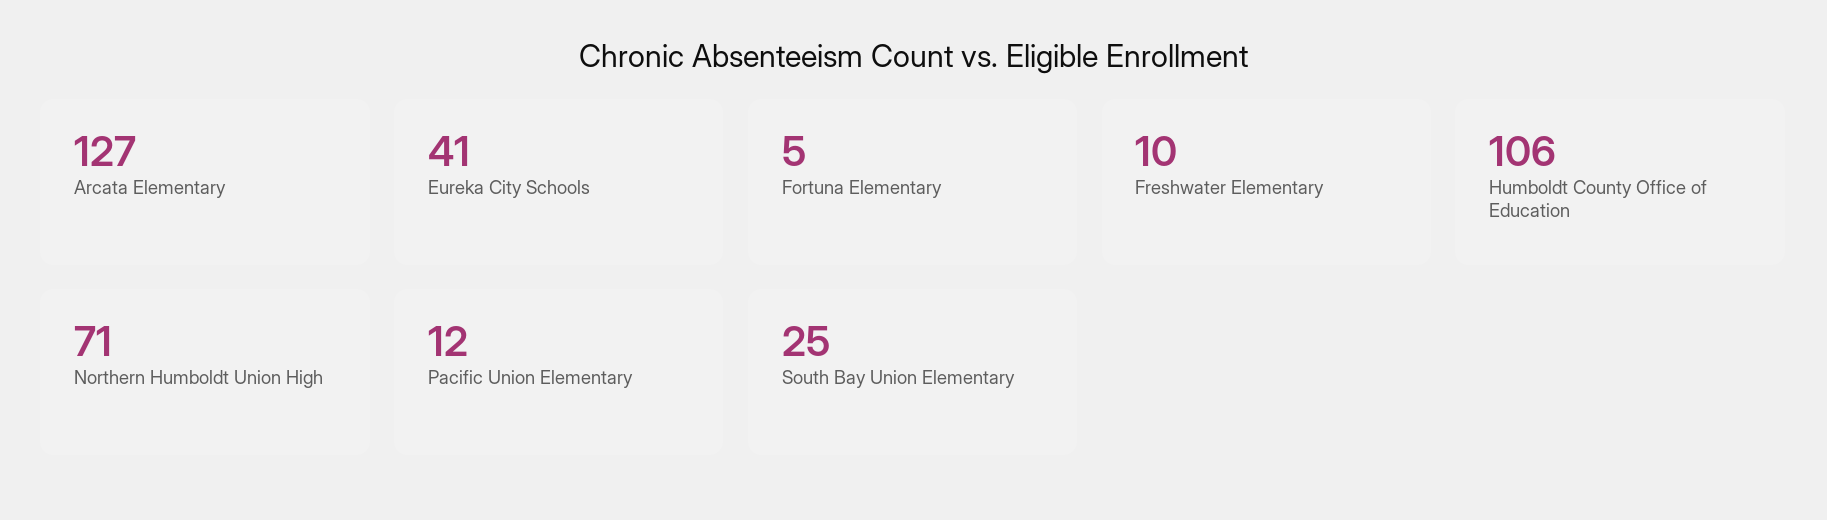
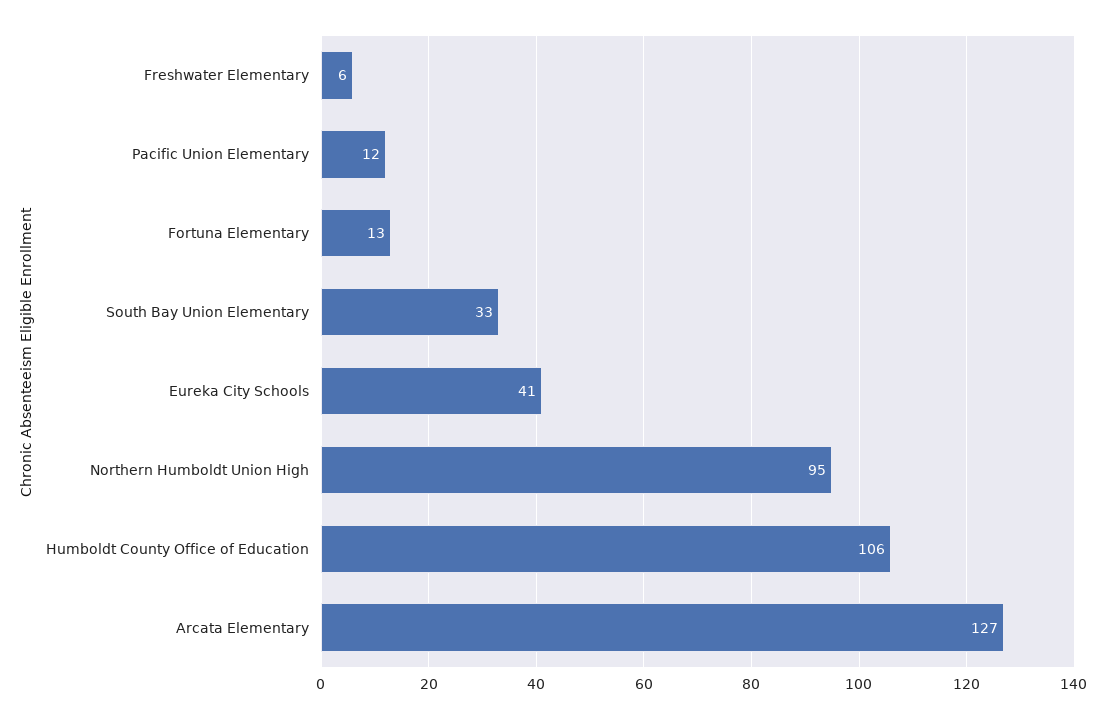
Fortuna Elementary: 5 -> 13
Freshwater Elementary: 10 -> 6
Northern Humboldt Union High: 71 -> 95
South Bay Union Elementary: 25 -> 33

